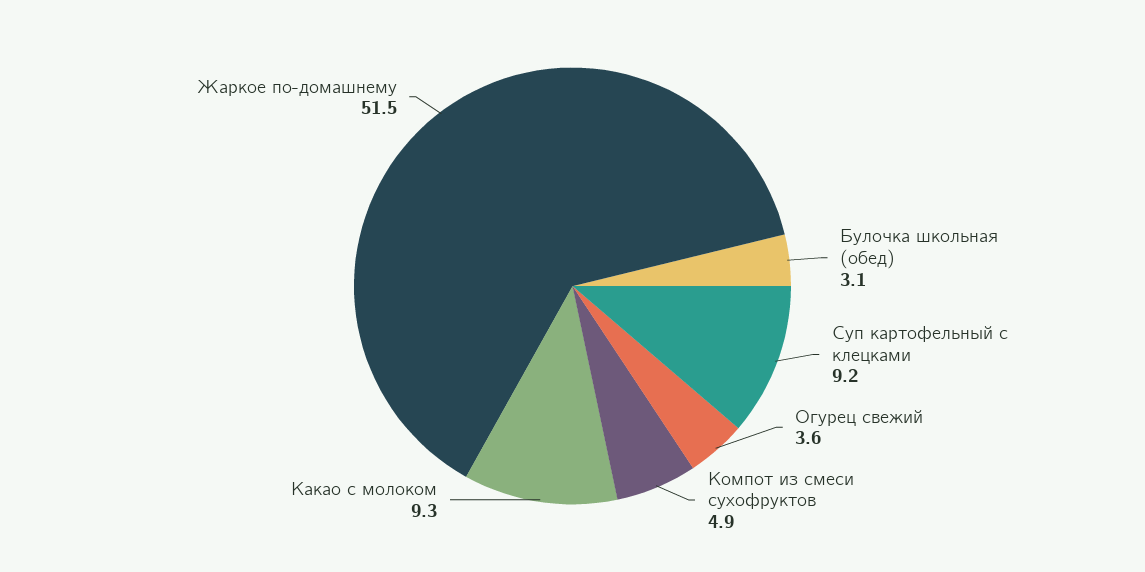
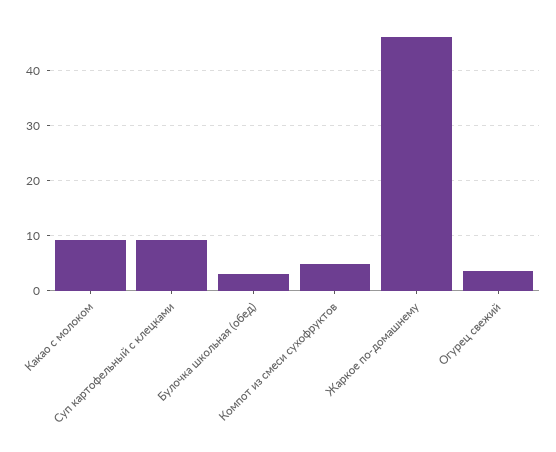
Жаркое по-домашнему: 51.5 -> 46

